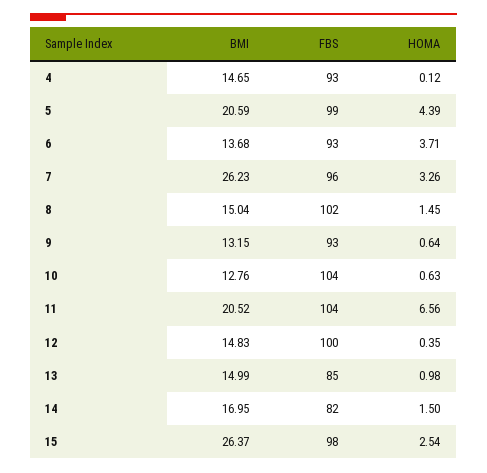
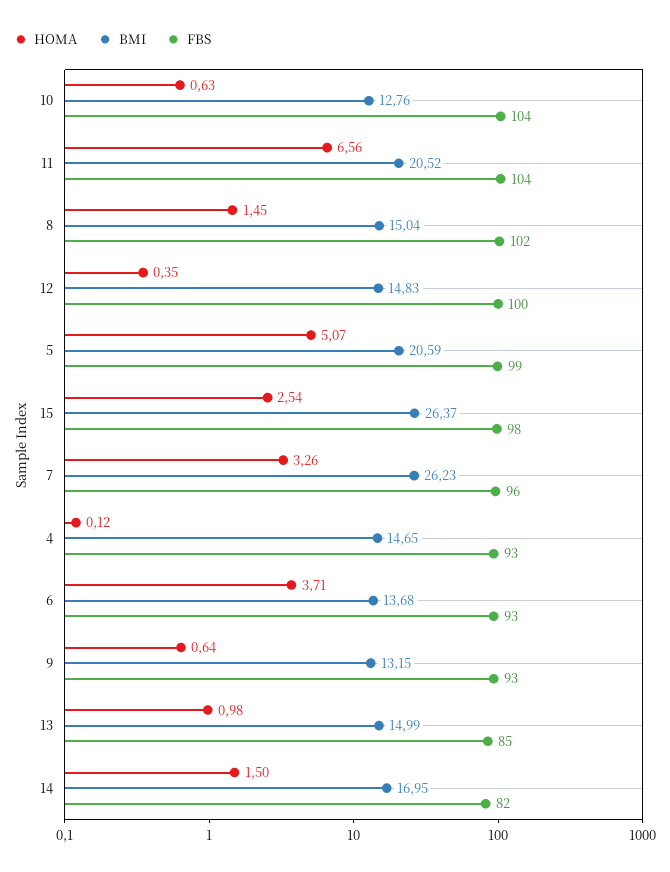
HOMA, 5: 4.39 -> 5.07

